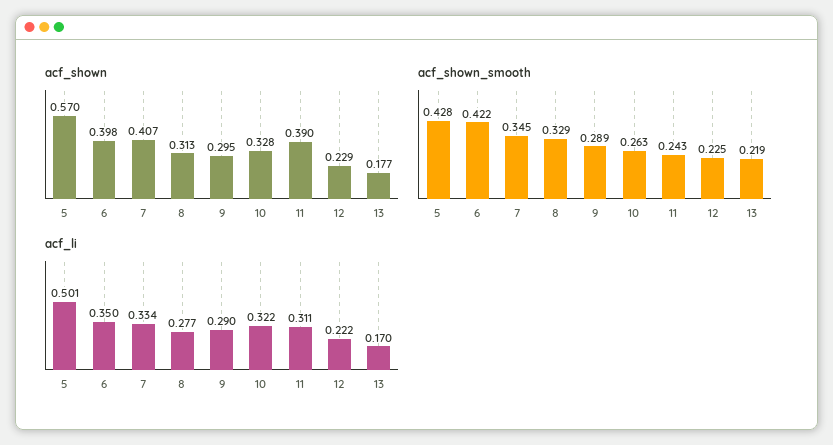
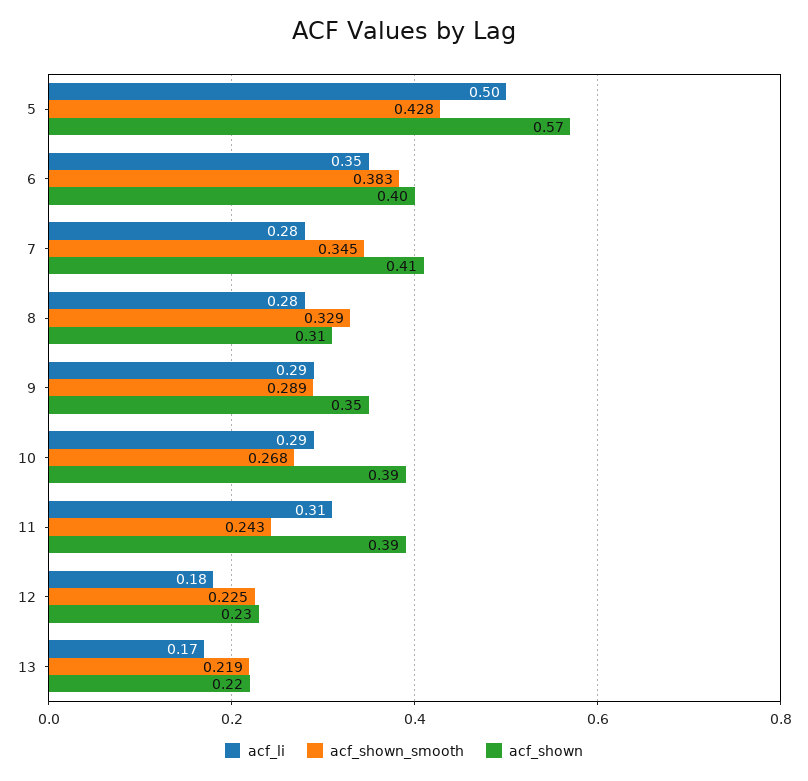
acf_shown, 9: 0.295 -> 0.35
acf_shown, 10: 0.328 -> 0.39
acf_shown, 13: 0.177 -> 0.22
acf_shown_smooth, 6: 0.422 -> 0.383
acf_shown_smooth, 10: 0.263 -> 0.268
acf_li, 7: 0.334 -> 0.28
acf_li, 10: 0.322 -> 0.29
acf_li, 12: 0.222 -> 0.18

